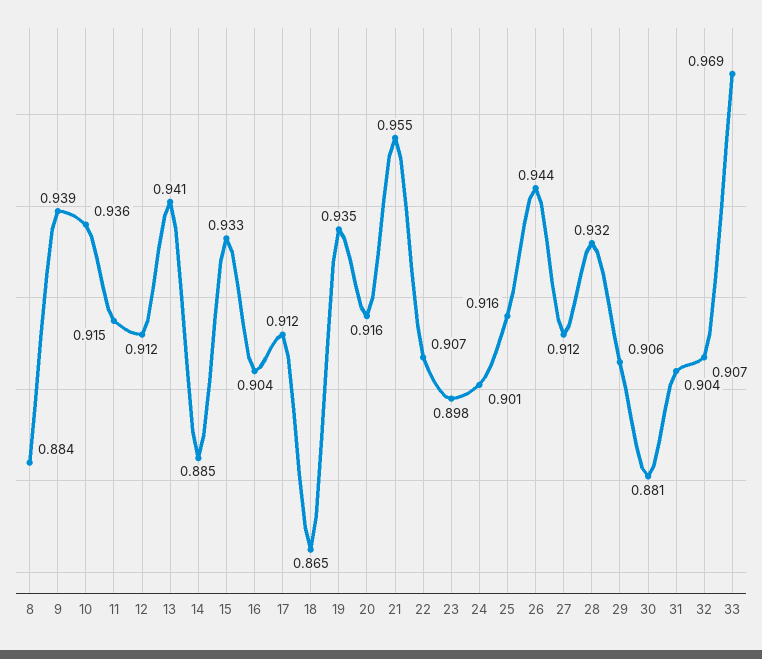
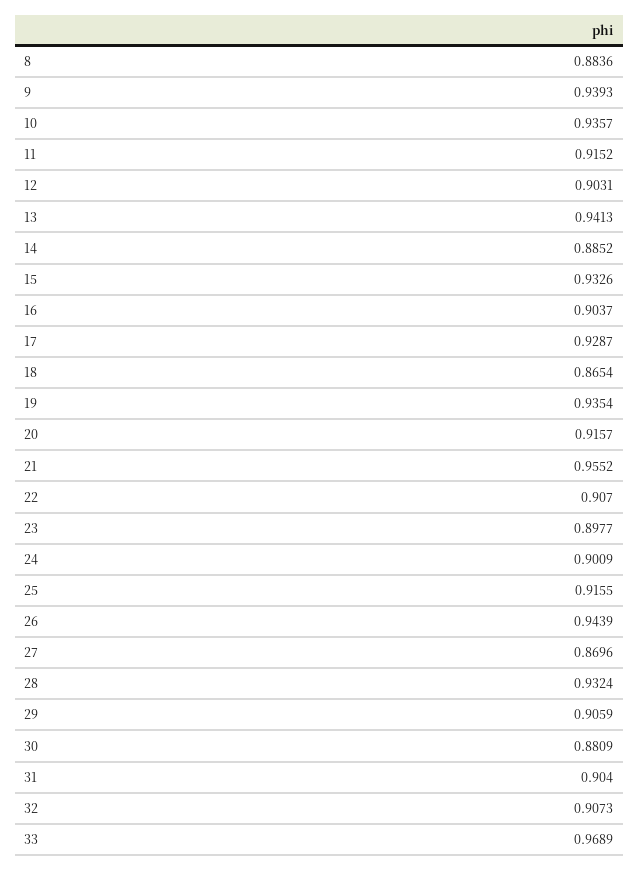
12: 0.912 -> 0.9031
17: 0.912 -> 0.9287
27: 0.912 -> 0.8696

